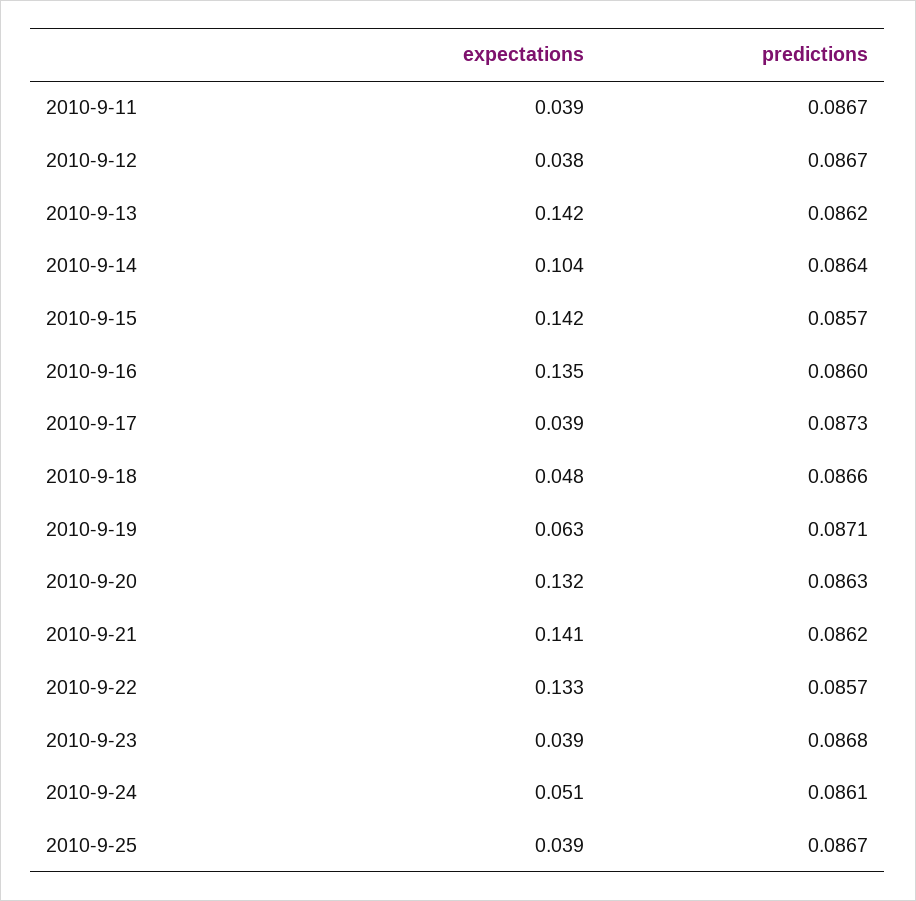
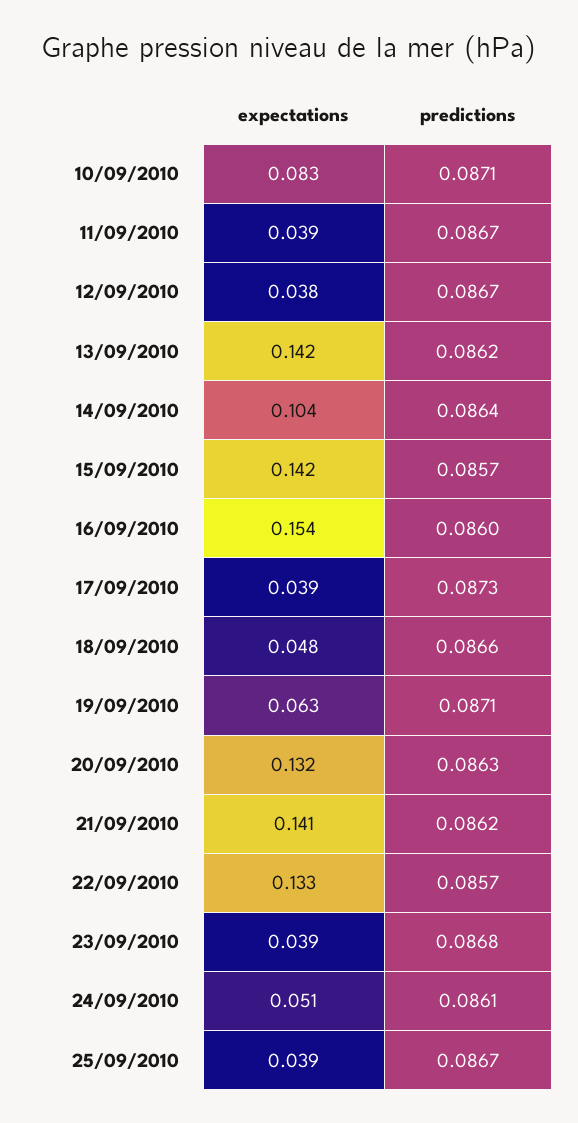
expectations, 2010-9-16: 0.135 -> 0.154
expectations, 10/09/2010: none -> 0.083
predictions, 10/09/2010: none -> 0.0871

